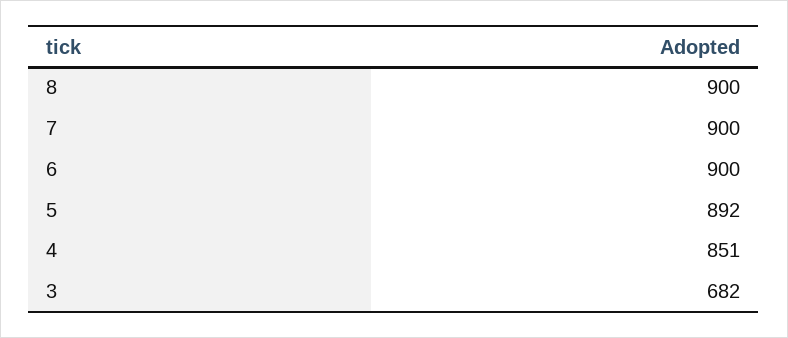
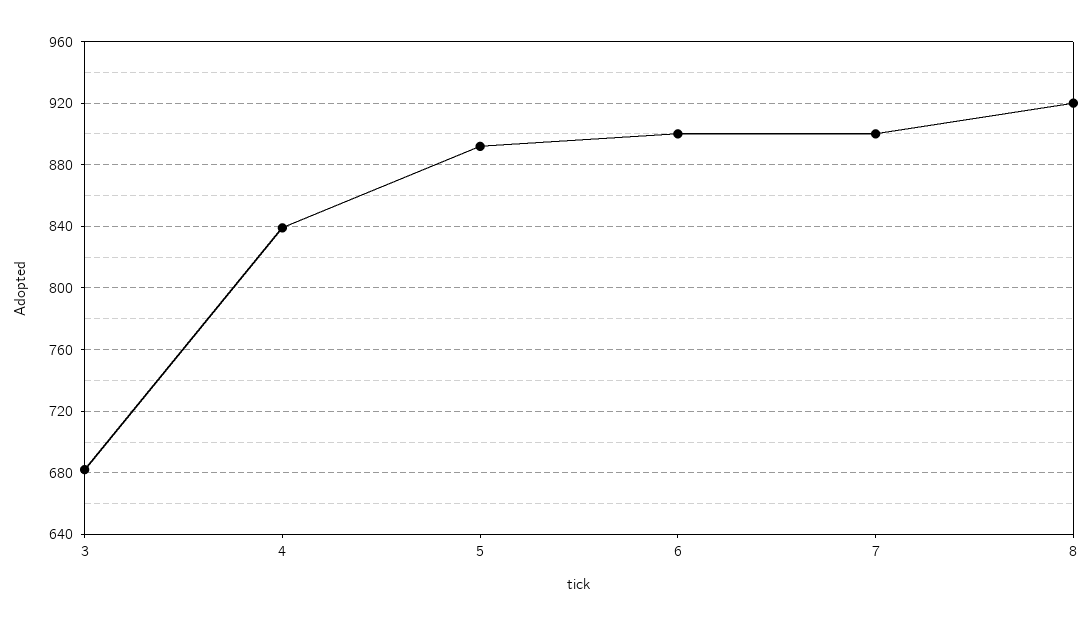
8: 900 -> 920
4: 851 -> 840

